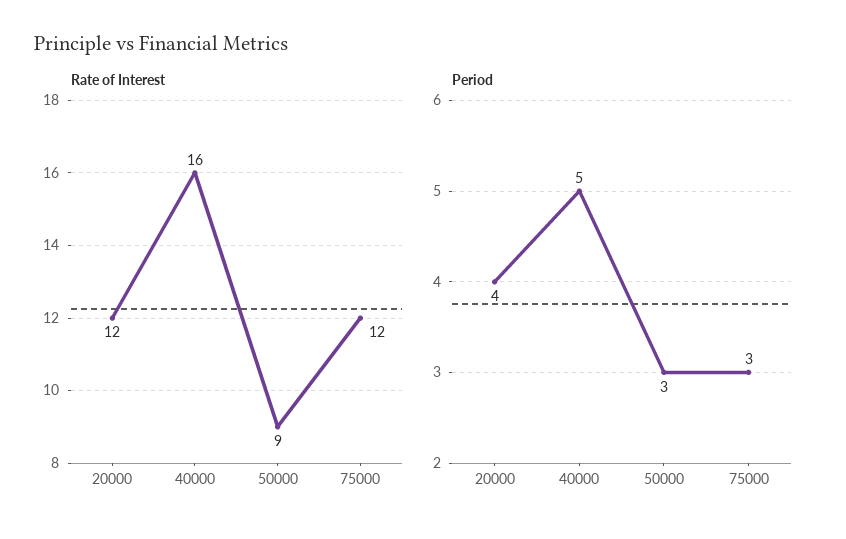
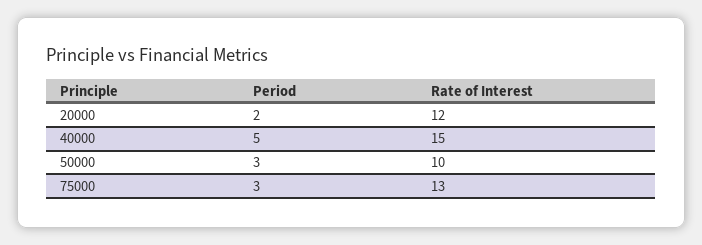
Rate of Interest, 40000: 16 -> 15
Rate of Interest, 50000: 9 -> 10
Rate of Interest, 75000: 12 -> 13
Period, 20000: 4 -> 2

